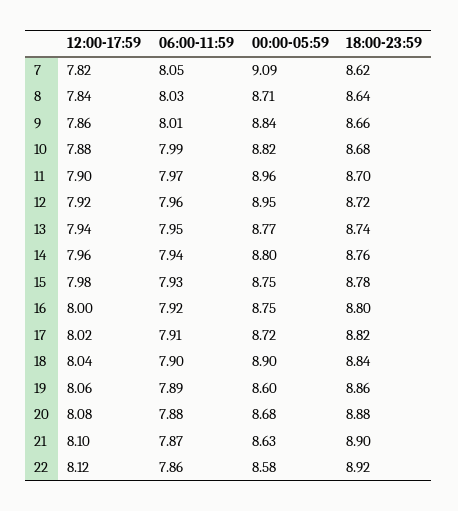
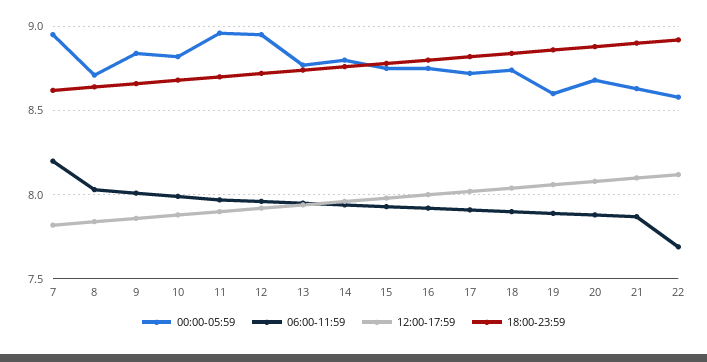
06:00-11:59, 7: 8.05 -> 8.2
00:00-05:59, 7: 9.09 -> 8.95
00:00-05:59, 18: 8.9 -> 8.75
06:00-11:59, 22: 7.86 -> 7.7

